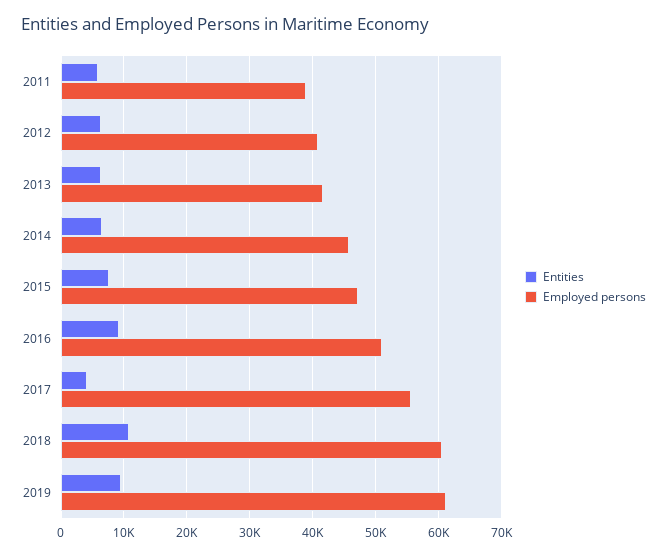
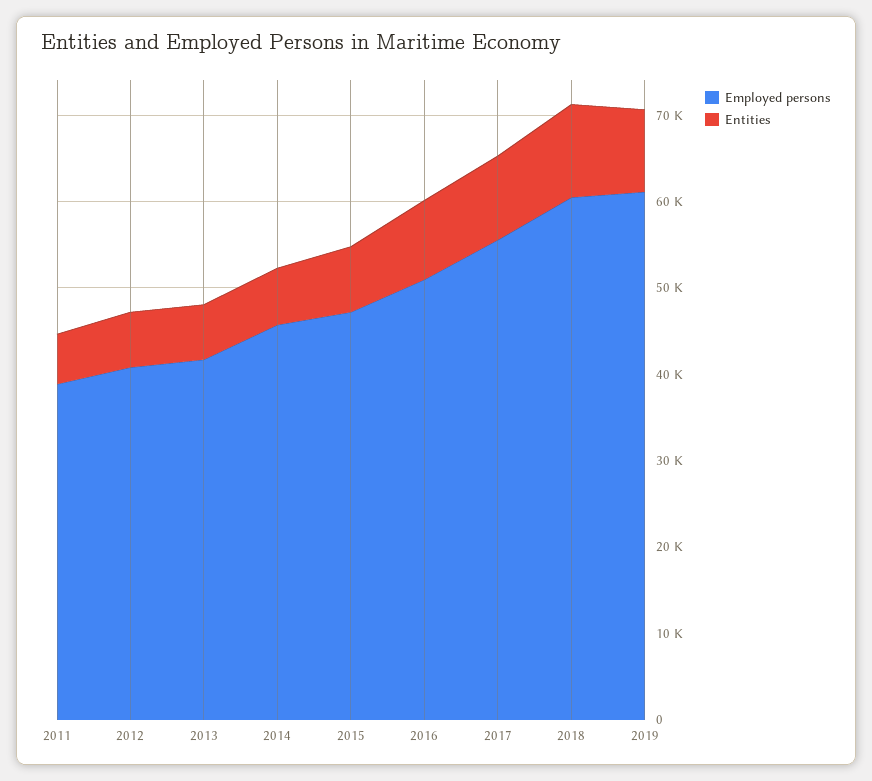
Entities, 2017: 4000 -> 10000

